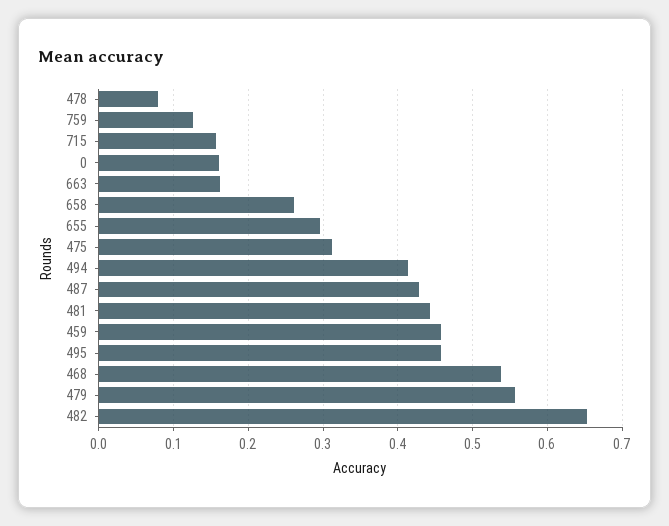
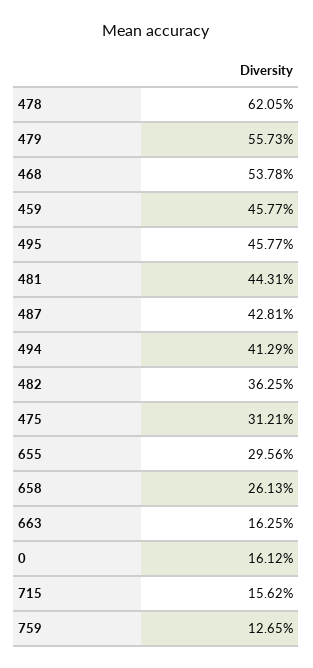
478: 0.08 -> 0.6205
482: 0.65 -> 0.3625

